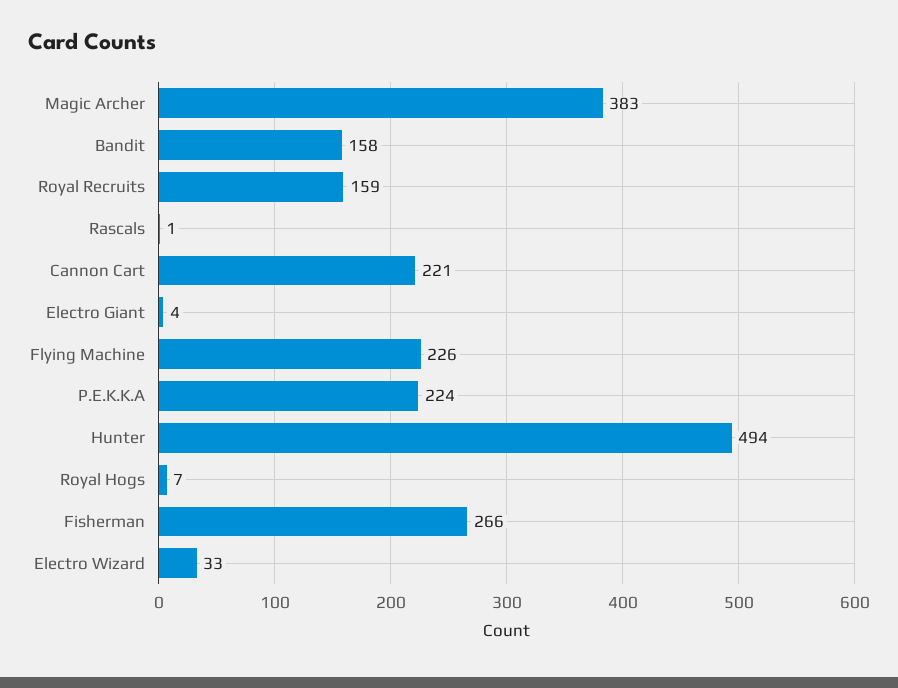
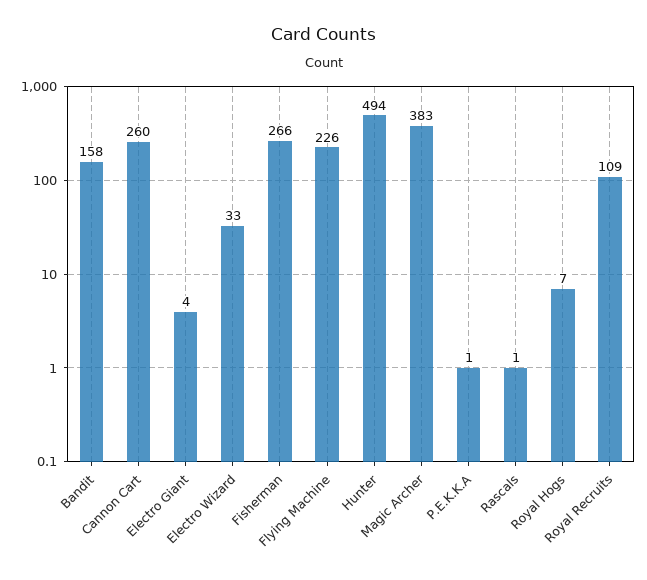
Royal Recruits: 159 -> 109
Cannon Cart: 221 -> 260
P.E.K.K.A: 224 -> 1

